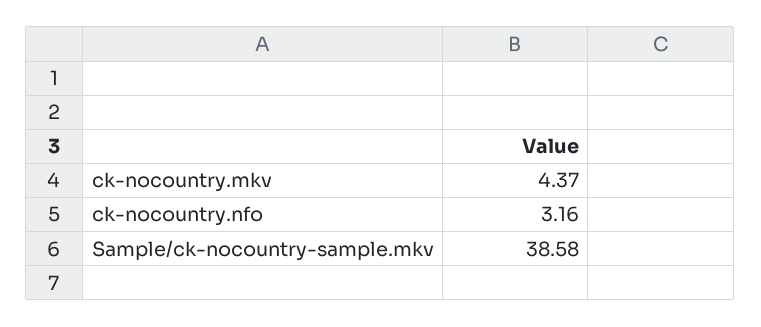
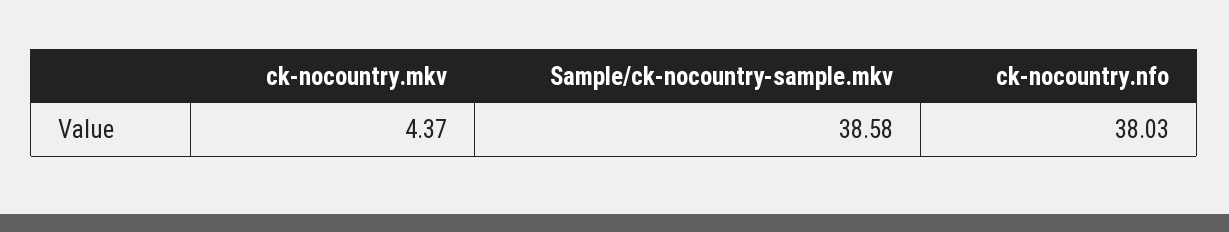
ck-nocountry.nfo: 3.16 -> 38.03

